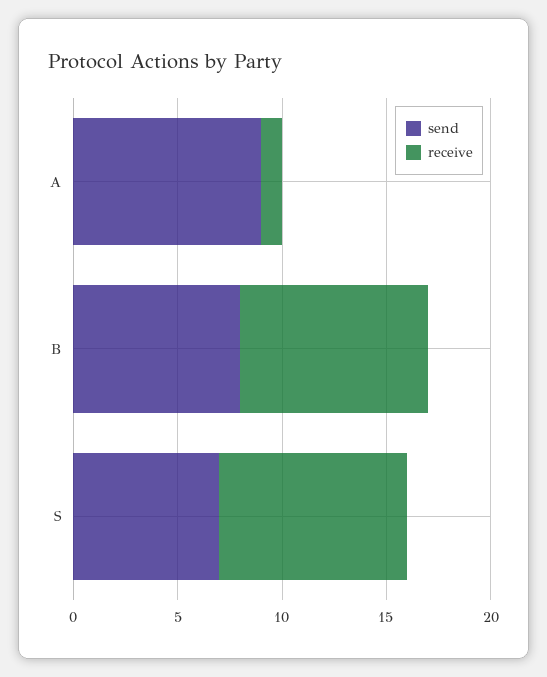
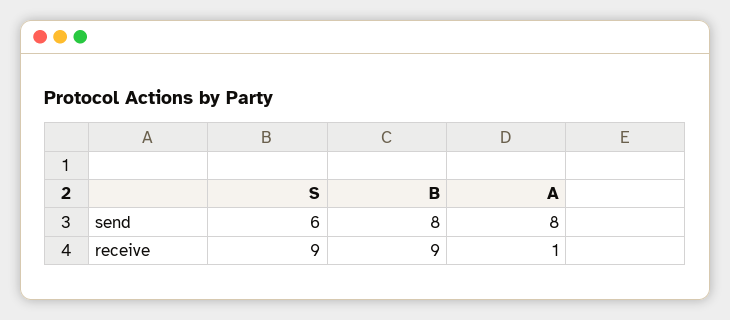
send, A: 9 -> 8
send, S: 7 -> 6

